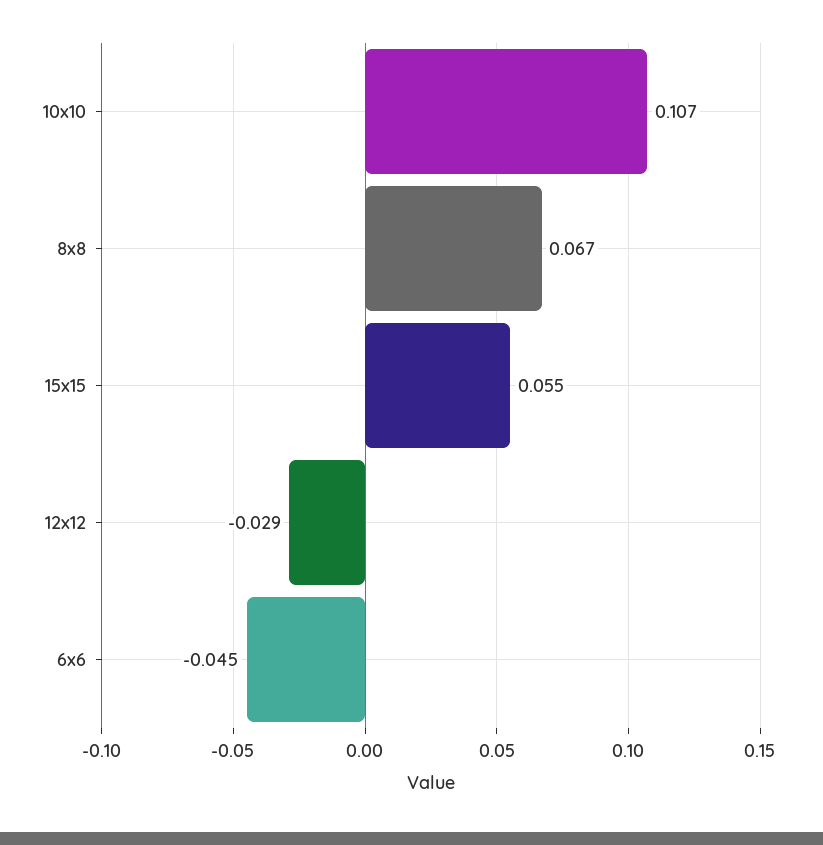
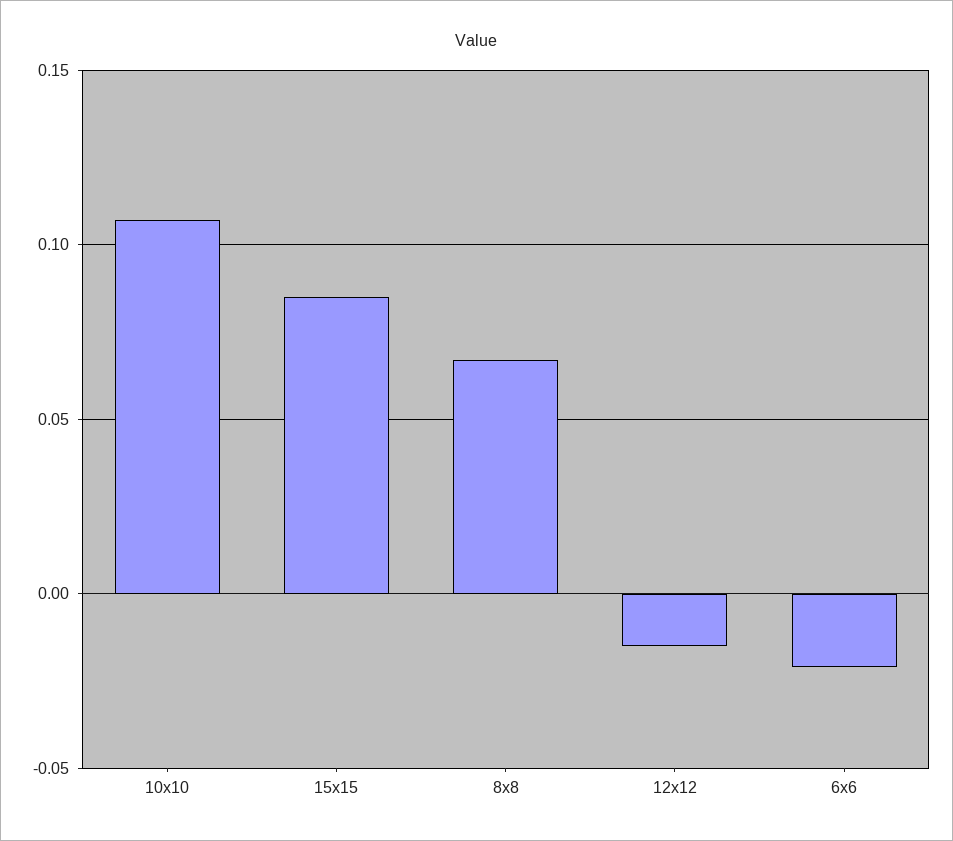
15x15: 0.055 -> 0.085
12x12: -0.029 -> -0.015
6x6: -0.045 -> -0.02

